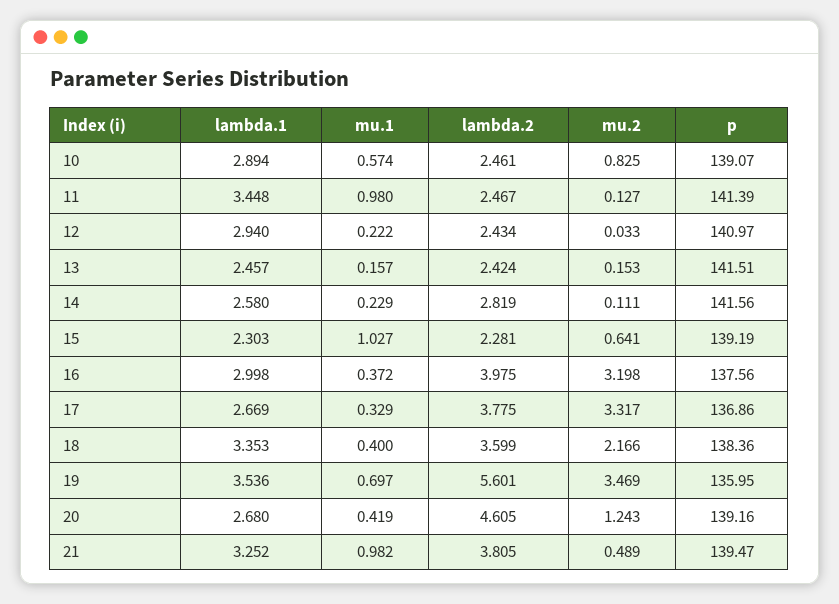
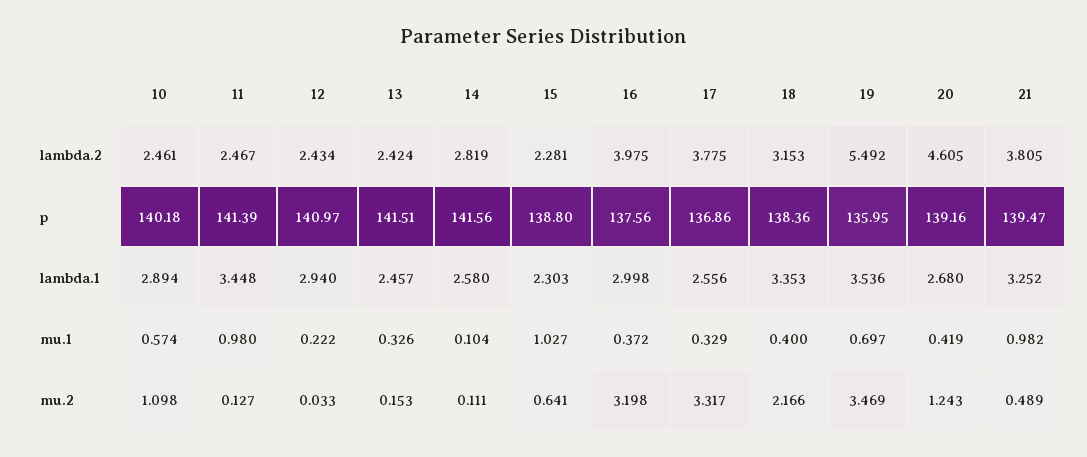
mu.2, 10: 0.825 -> 1.098
p, 10: 139.07 -> 140.18
mu.1, 13: 0.157 -> 0.326
mu.1, 14: 0.229 -> 0.104
p, 15: 139.19 -> 138.8
lambda.1, 17: 2.669 -> 2.556
lambda.2, 18: 3.599 -> 3.153
lambda.2, 19: 5.601 -> 5.492

